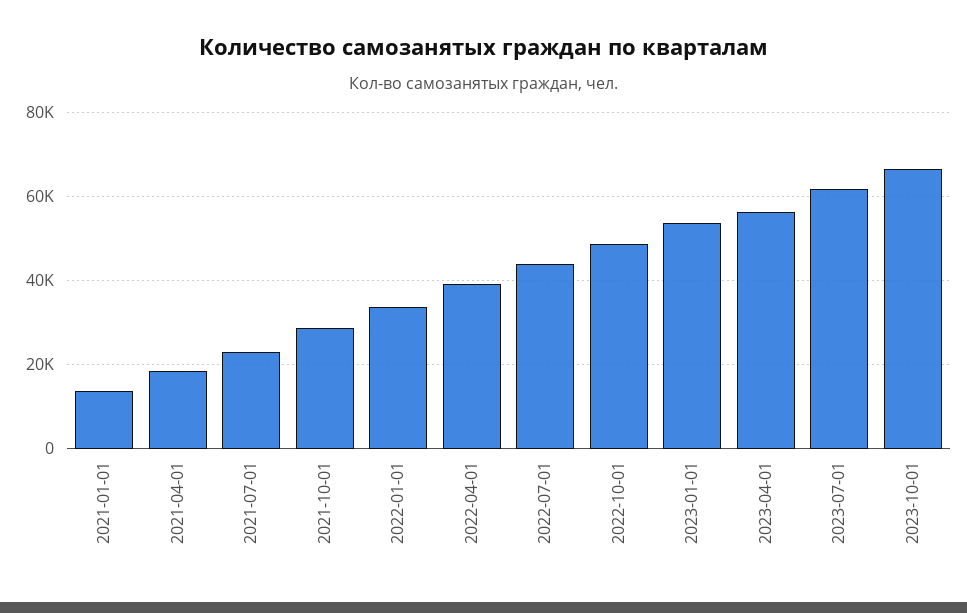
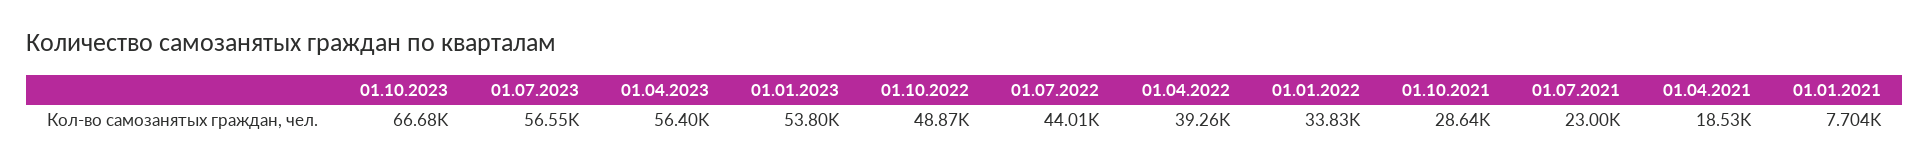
2021-01-01: 14000 -> 7704
2023-07-01: 62000 -> 56550

